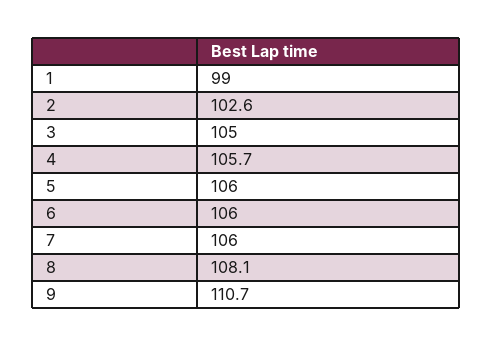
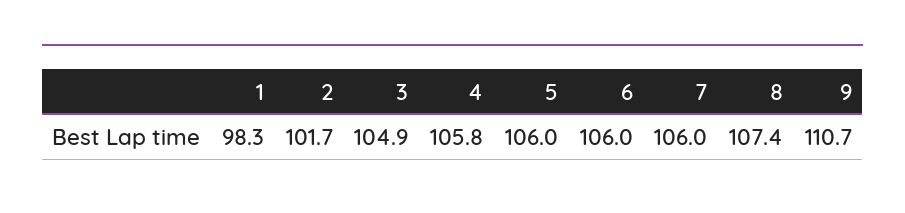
1: 99 -> 98.3
2: 102.6 -> 101.7
3: 105 -> 104.9
4: 105.7 -> 105.8
8: 108.1 -> 107.4

